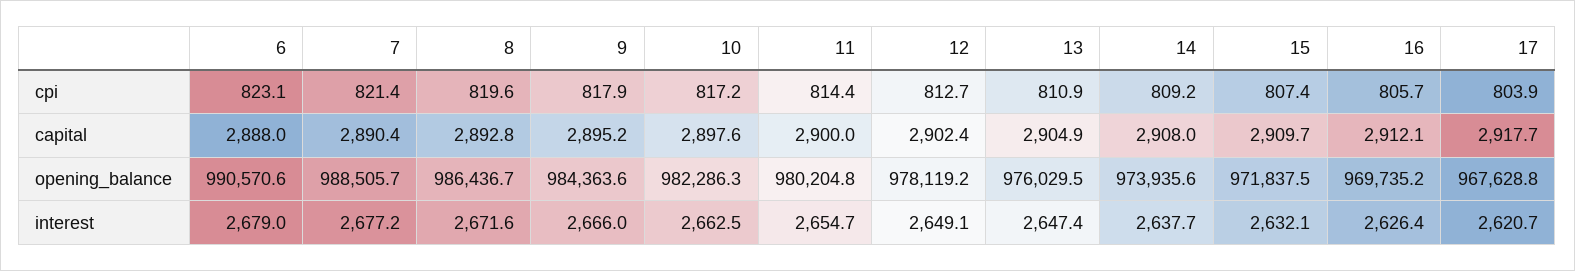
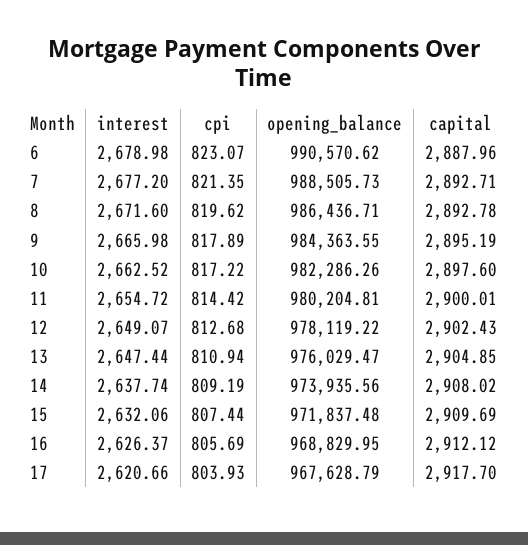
7, capital: 2890.4 -> 2892.71
16, opening_balance: 969735.2 -> 968829.95

